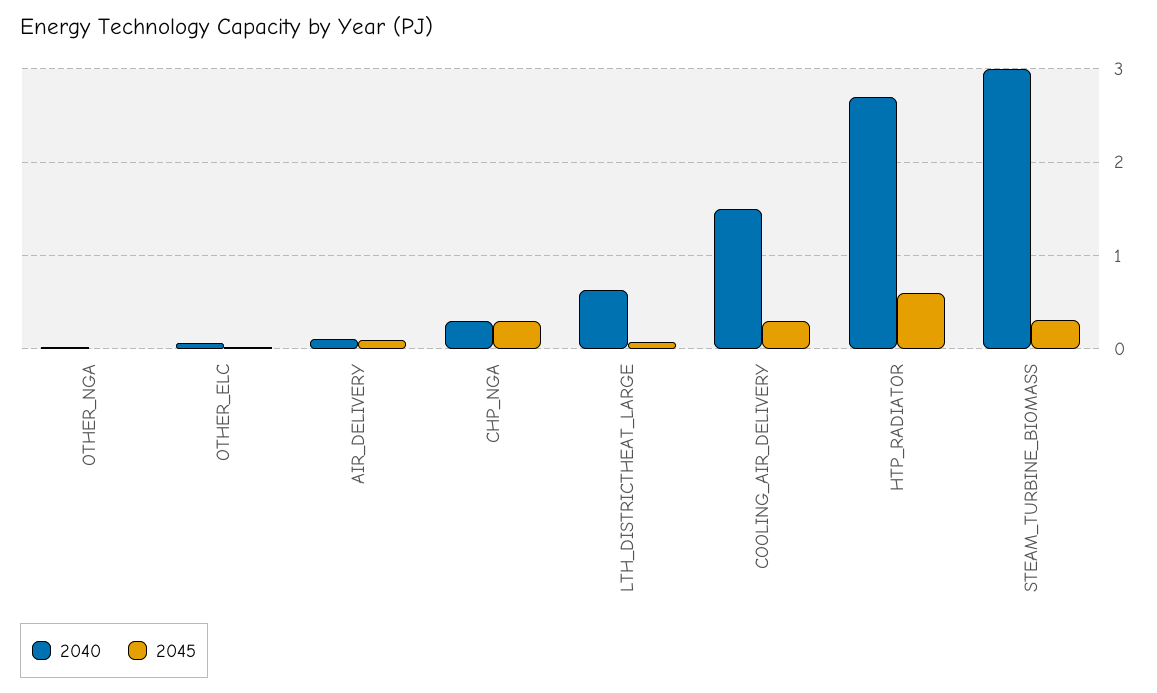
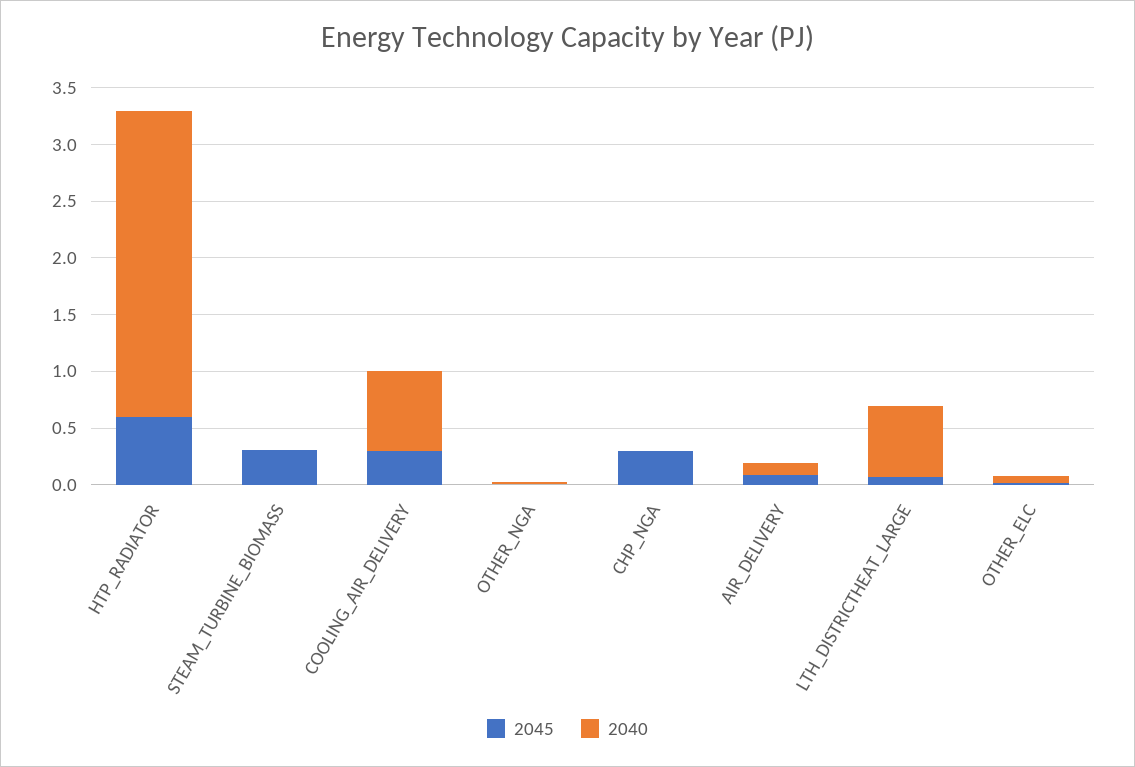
2040, CHP_NGA: 0.3 -> 0
2040, COOLING_AIR_DELIVERY: 1.5 -> 0.7
2040, STEAM_TURBINE_BIOMASS: 3 -> 0

